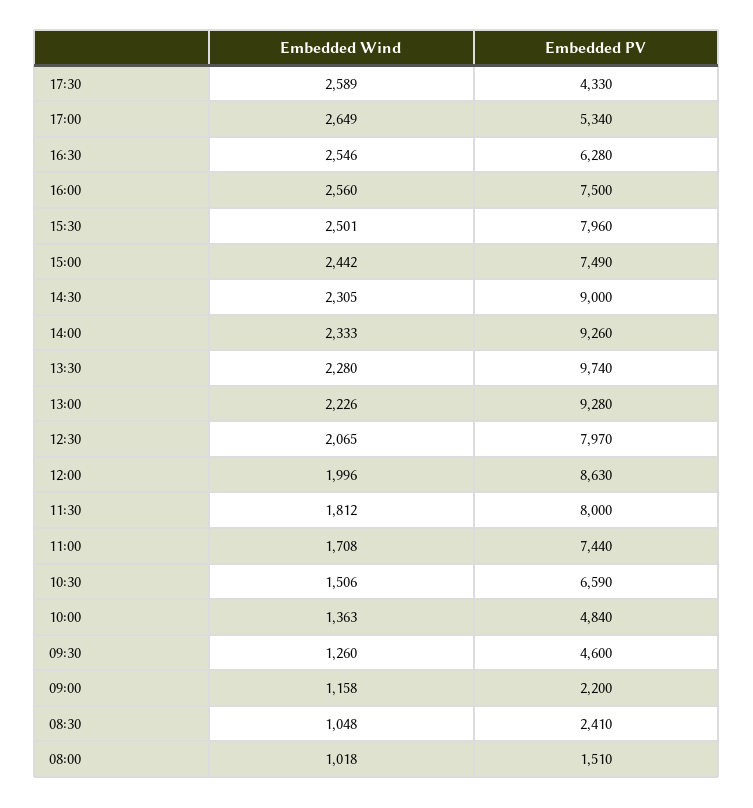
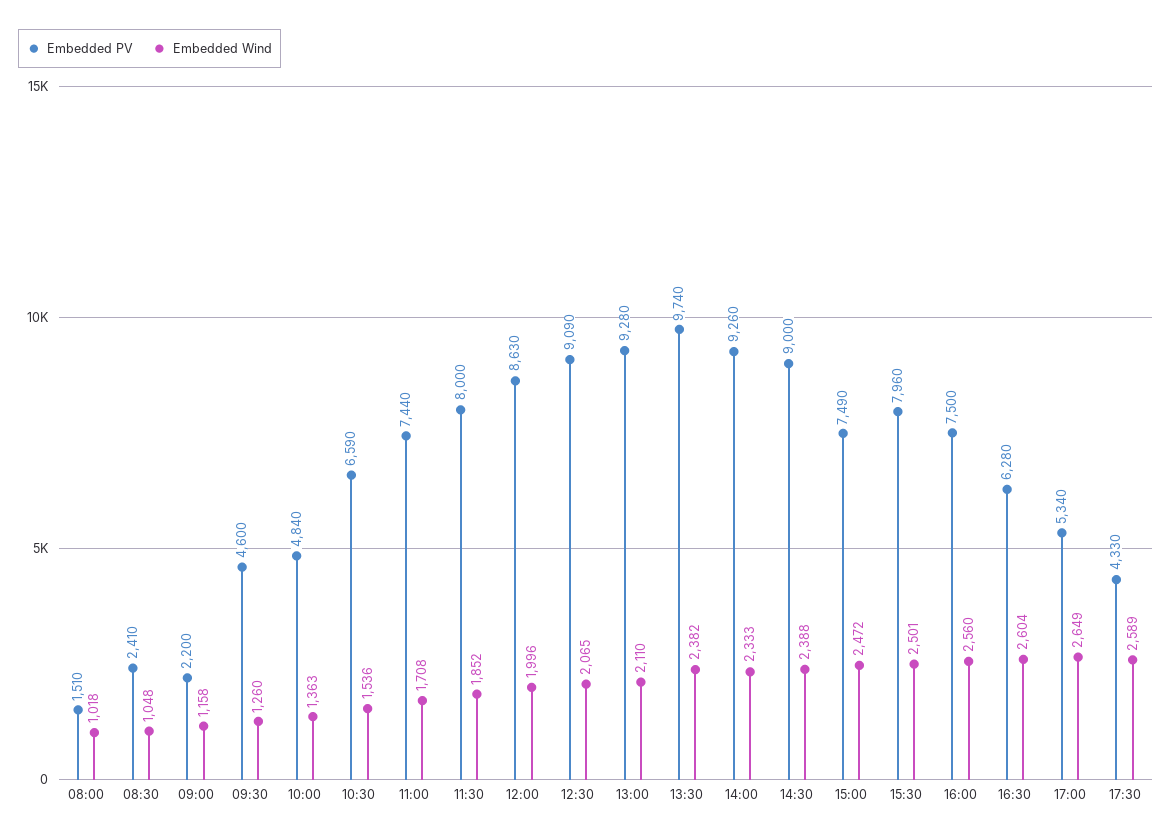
Embedded Wind, 16:30: 2546 -> 2604
Embedded Wind, 15:00: 2442 -> 2472
Embedded Wind, 14:30: 2305 -> 2388
Embedded Wind, 13:30: 2280 -> 2382
Embedded Wind, 13:00: 2226 -> 2110
Embedded PV, 12:30: 7970 -> 9090
Embedded Wind, 11:30: 1812 -> 1852
Embedded Wind, 10:30: 1506 -> 1536

